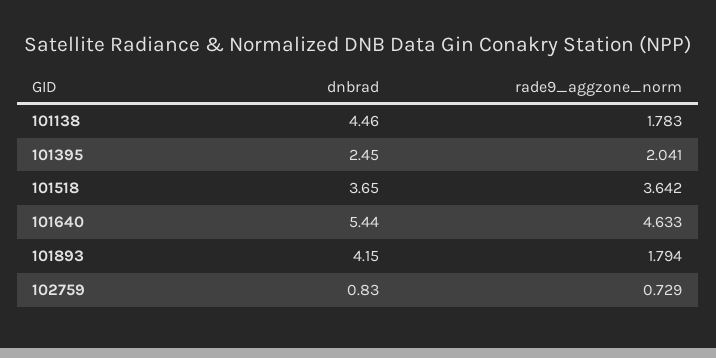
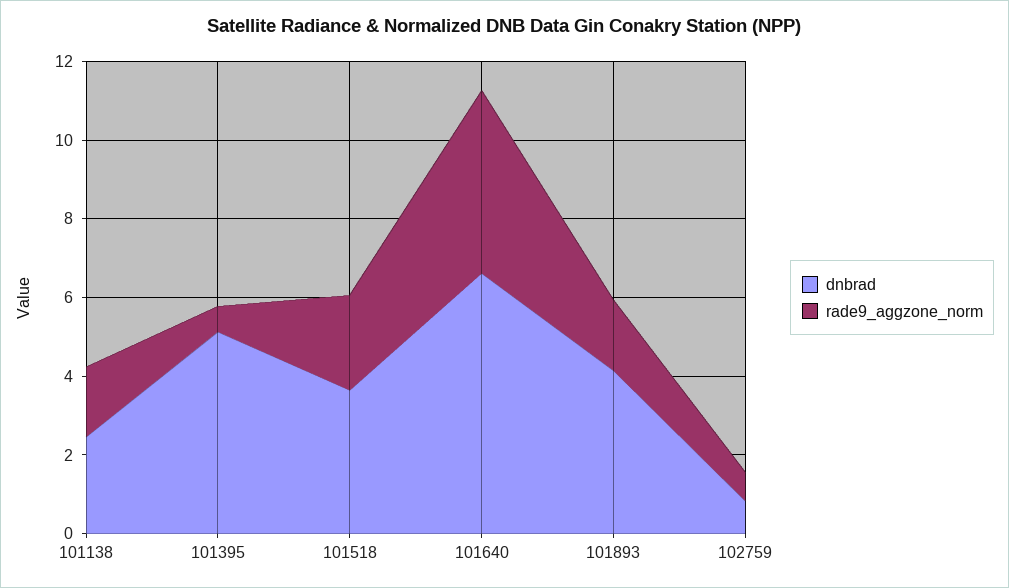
dnbrad, 101138: 4.46 -> 2.5
dnbrad, 101395: 2.45 -> 5
rade9_aggzone_norm, 101395: 2.041 -> 0.5
rade9_aggzone_norm, 101518: 3.642 -> 2.5
dnbrad, 101640: 5.44 -> 6.5

